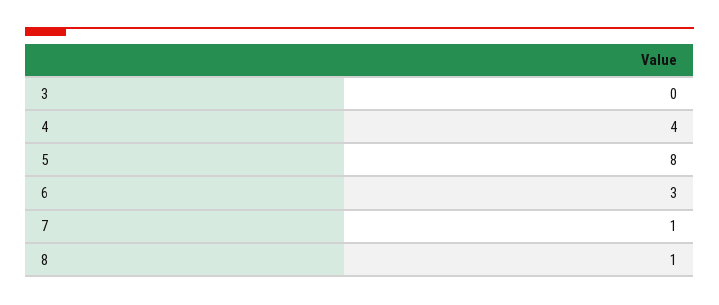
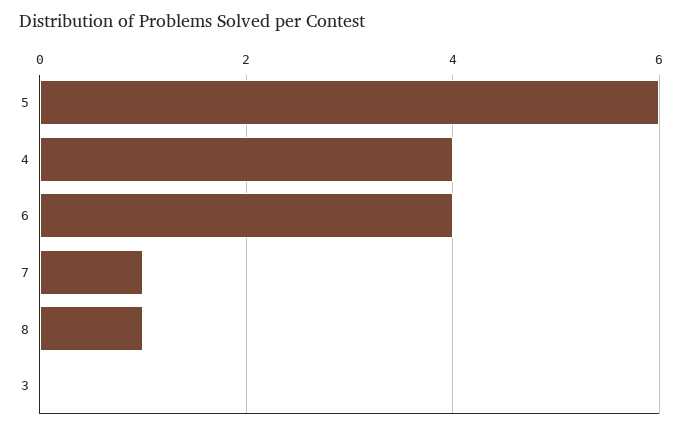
5: 8 -> 6
6: 3 -> 4

